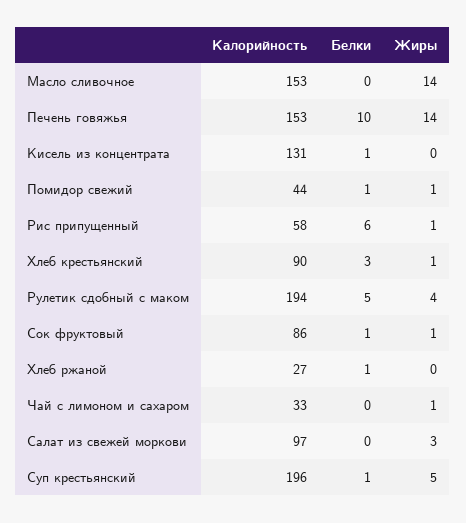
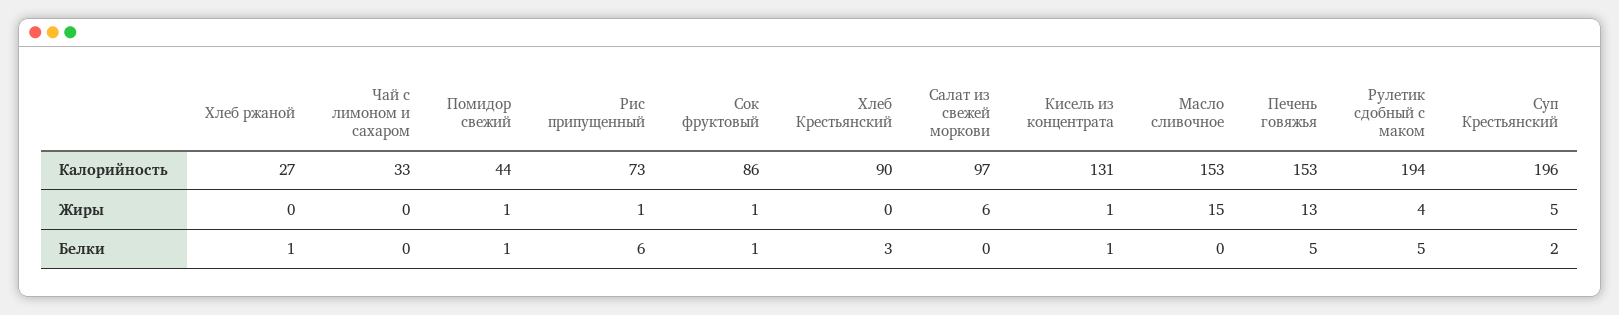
Жиры, Масло сливочное: 14 -> 15
Белки, Печень говяжья: 10 -> 5
Жиры, Печень говяжья: 14 -> 13
Жиры, Кисель из концентрата: 0 -> 1
Калорийность, Рис припущенный: 58 -> 73
Жиры, Хлеб крестьянский: 1 -> 0
Жиры, Чай с лимоном и сахаром: 1 -> 0
Жиры, Салат из свежей моркови: 3 -> 6
Белки, Суп крестьянский: 1 -> 2

